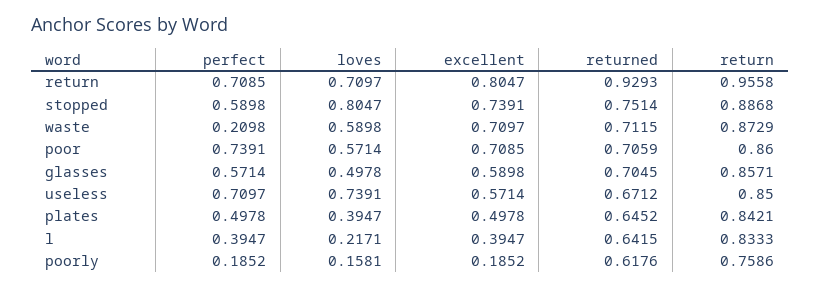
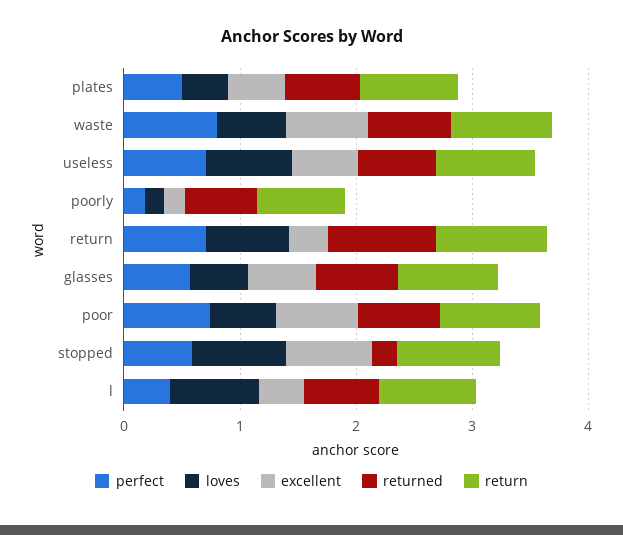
excellent, return: 0.8047 -> 0.4
returned, stopped: 0.7514 -> 0.2
perfect, waste: 0.2098 -> 0.8
loves, l: 0.2171 -> 0.8

